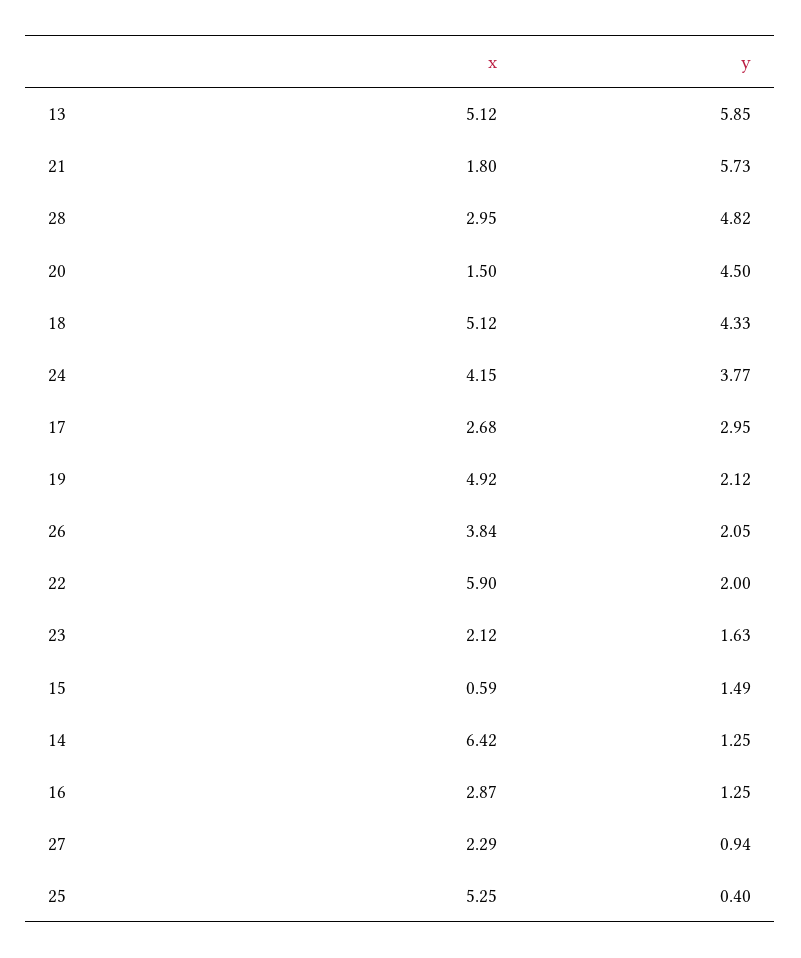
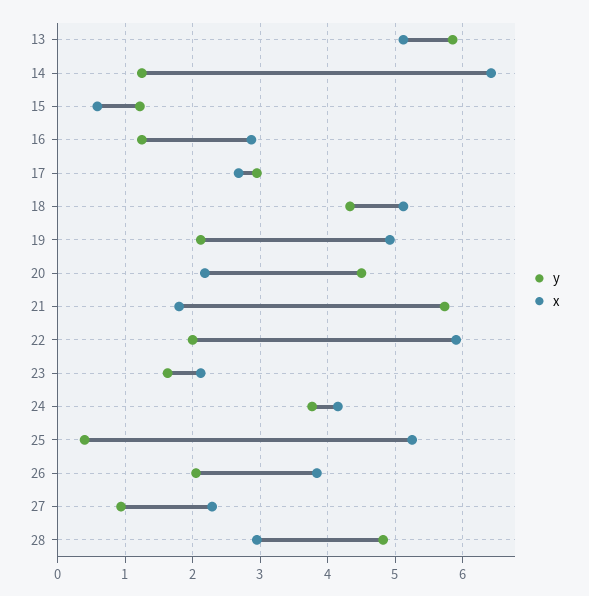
x, 20: 1.5 -> 2.2
y, 15: 1.49 -> 1.2

